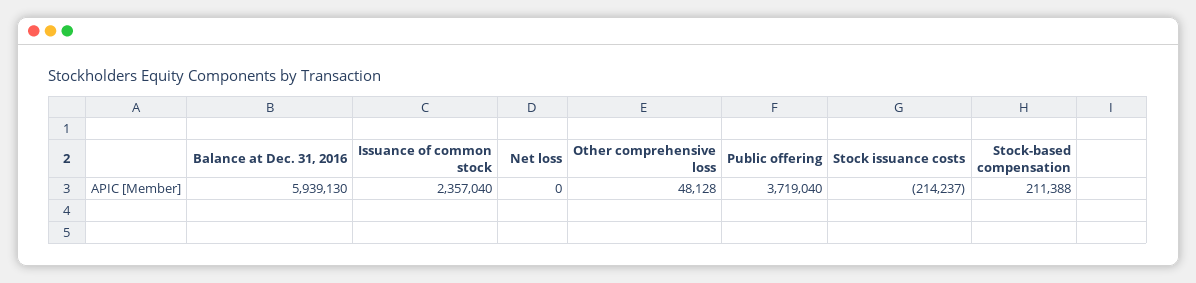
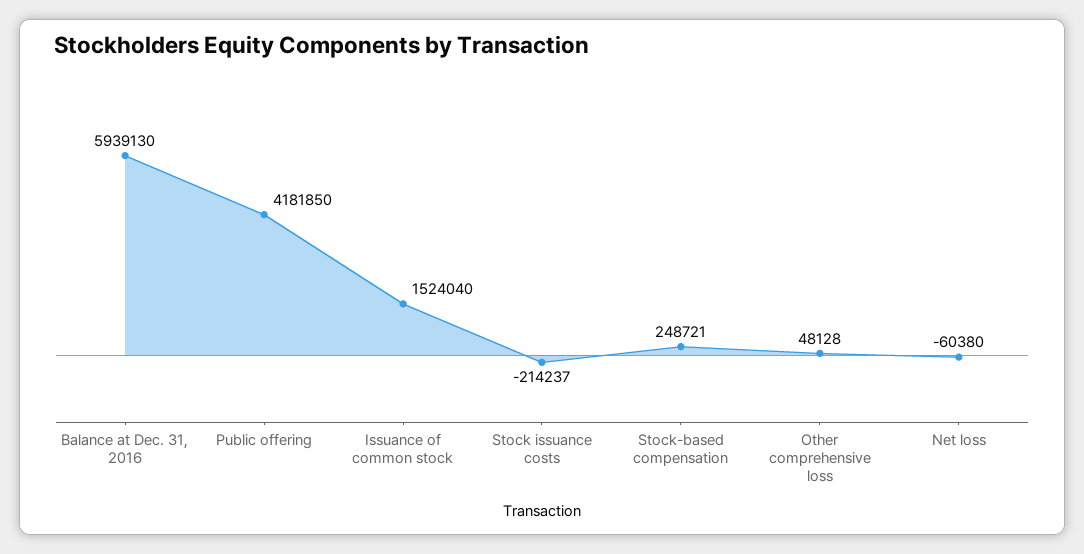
Issuance of common stock: 2357040 -> 1524040
Net loss: 0 -> -60380
Public offering: 3719040 -> 4181850
Stock-based compensation: 211388 -> 248721

